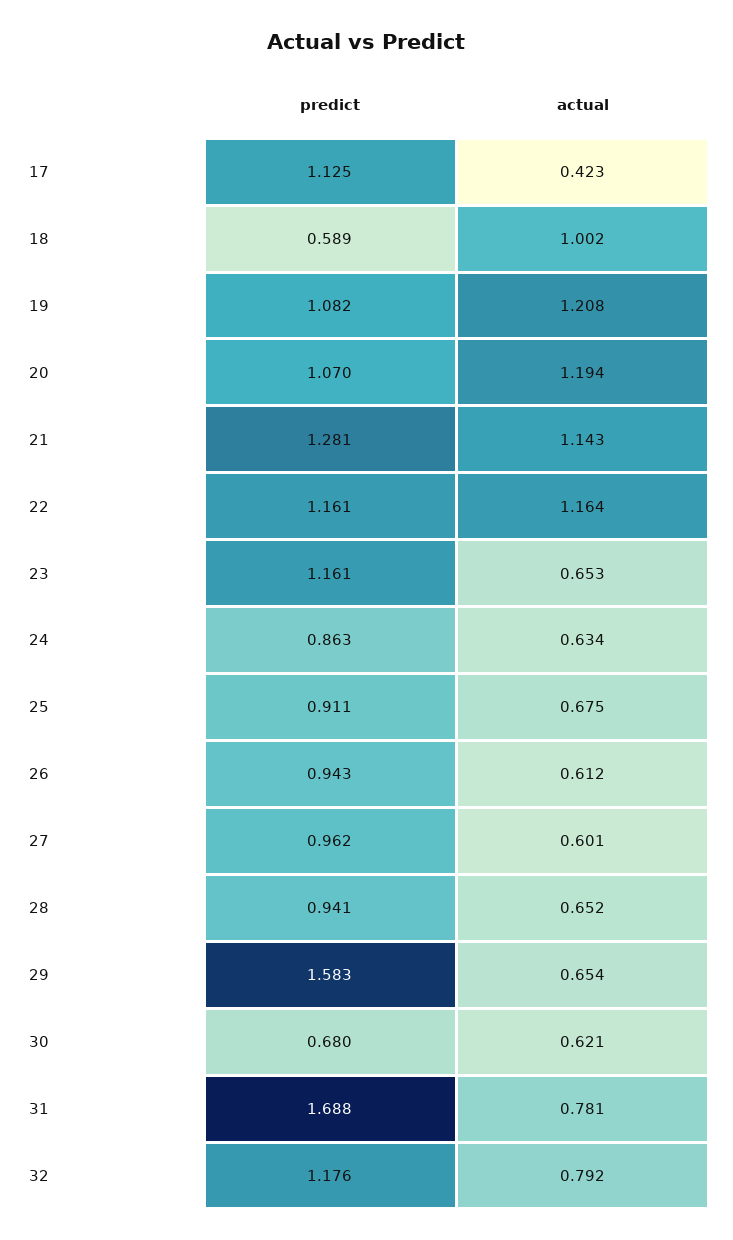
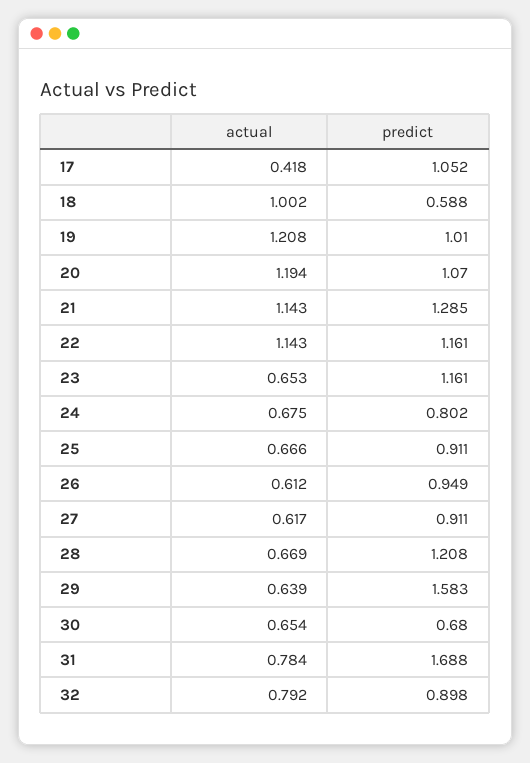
predict, 17: 1.125 -> 1.052
actual, 17: 0.423 -> 0.418
predict, 18: 0.589 -> 0.588
predict, 19: 1.082 -> 1.01
predict, 21: 1.281 -> 1.285
actual, 22: 1.164 -> 1.143
predict, 24: 0.863 -> 0.802
actual, 24: 0.634 -> 0.675
actual, 25: 0.675 -> 0.666
predict, 26: 0.943 -> 0.949
predict, 27: 0.962 -> 0.911
actual, 27: 0.601 -> 0.617
predict, 28: 0.941 -> 1.208
actual, 28: 0.652 -> 0.669
actual, 29: 0.654 -> 0.639
actual, 30: 0.621 -> 0.654
actual, 31: 0.781 -> 0.784
predict, 32: 1.176 -> 0.898

